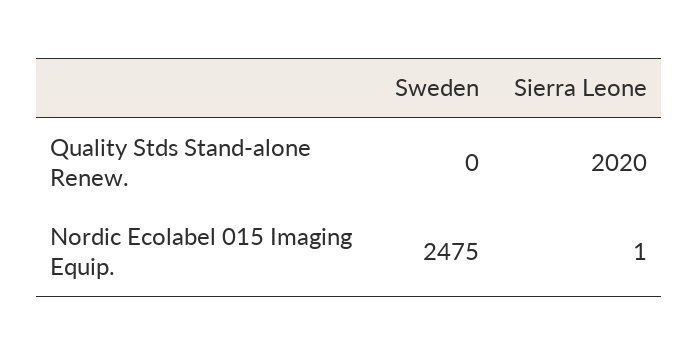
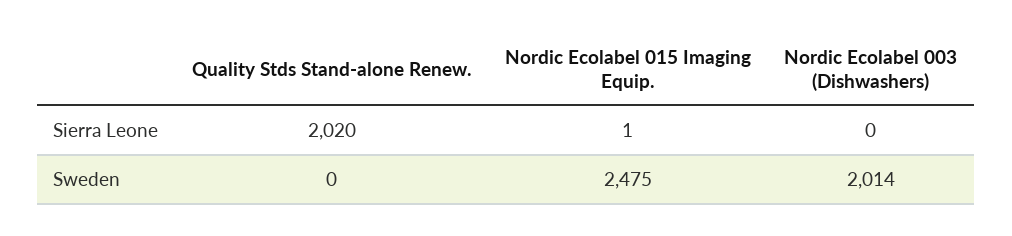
Sierra Leone, Nordic Ecolabel 003 (Dishwashers): none -> 0
Sweden, Nordic Ecolabel 003 (Dishwashers): none -> 2014

